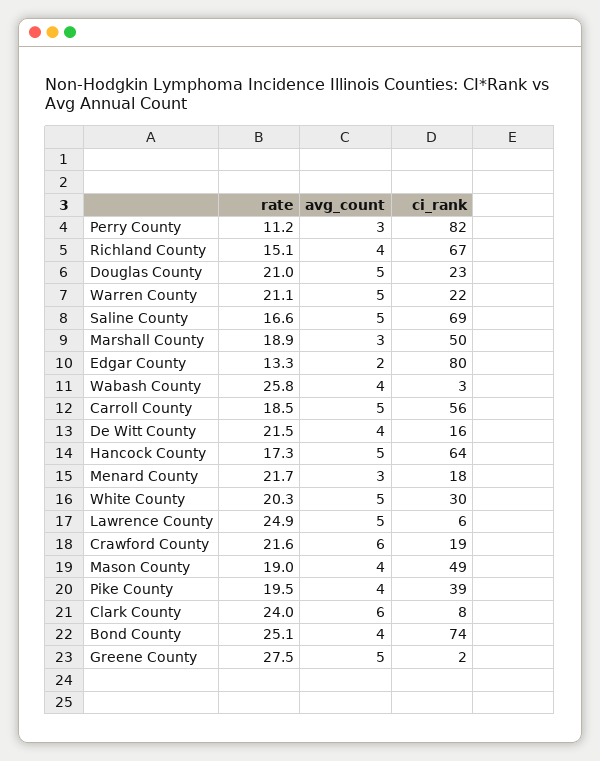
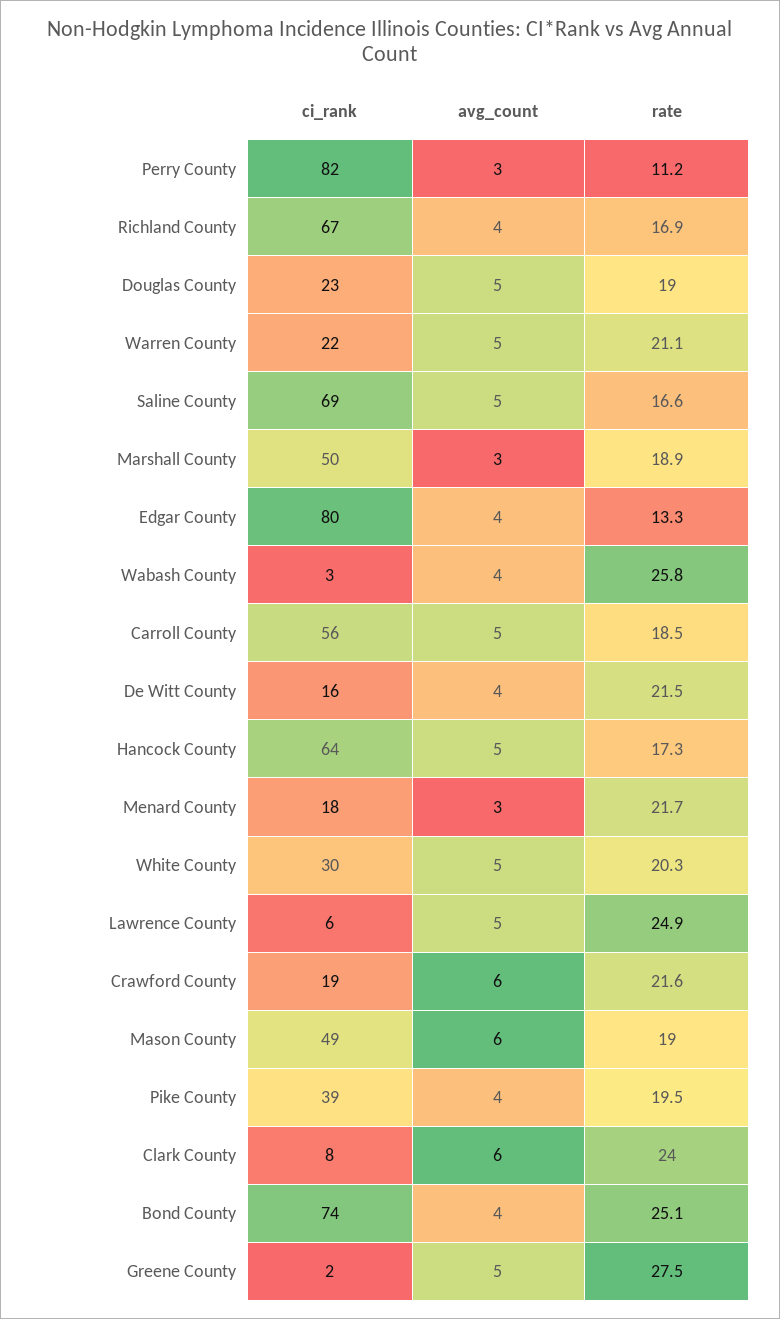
rate, Richland County: 15.1 -> 16.9
rate, Douglas County: 21 -> 19
avg_count, Edgar County: 2 -> 4
avg_count, Mason County: 4 -> 6

